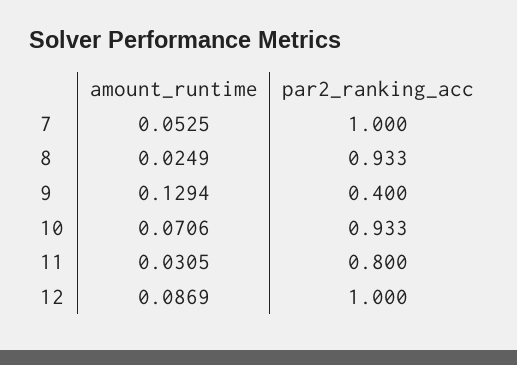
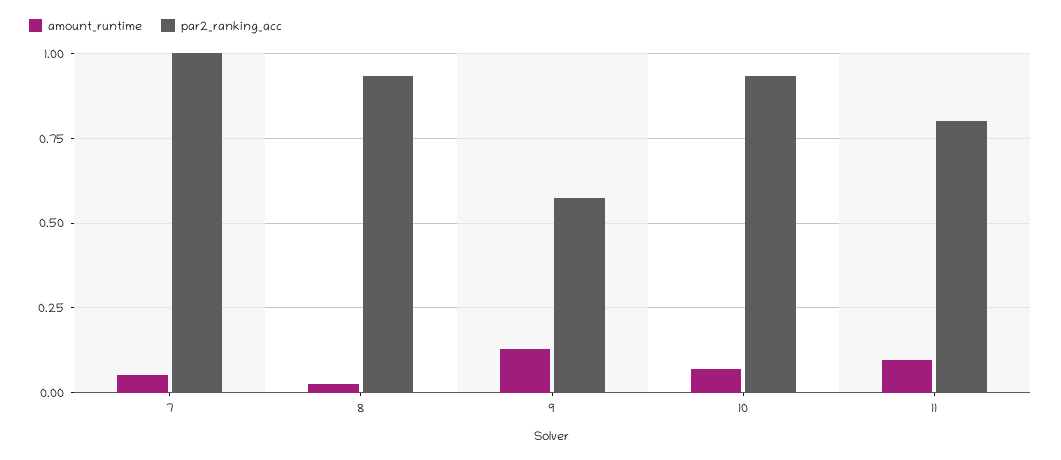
par2_ranking_acc, 9: 0.4 -> 0.575
amount_runtime, 11: 0.0305 -> 0.1
amount_runtime, 12: 0.0869 -> none
par2_ranking_acc, 12: 1 -> none

